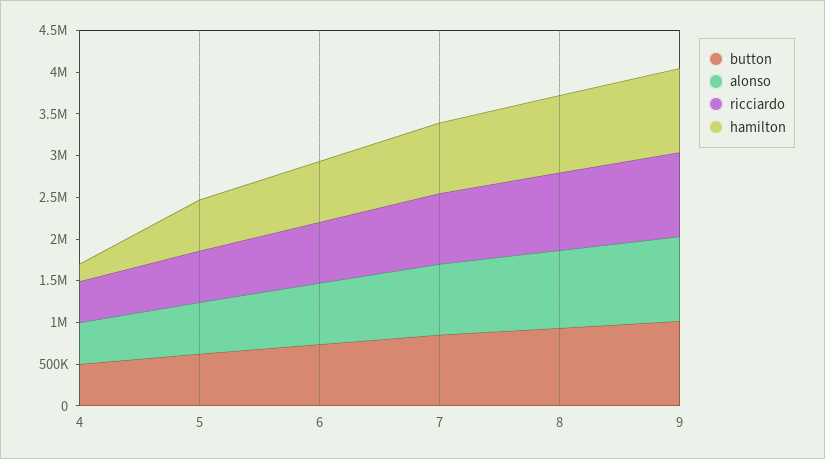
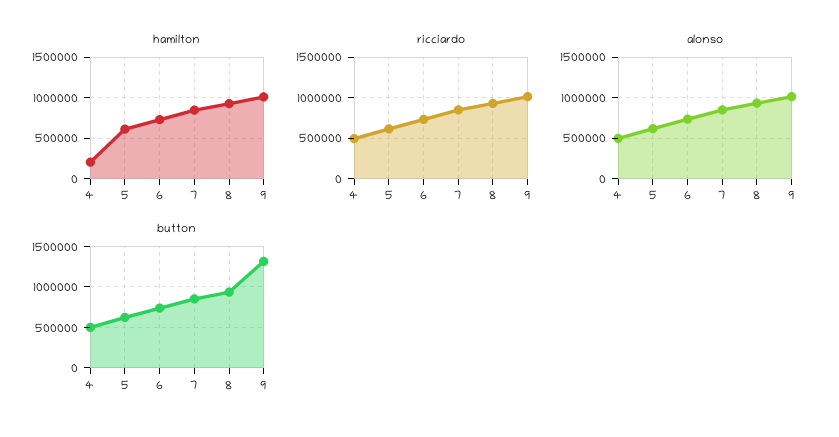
button, 9: 1000000 -> 1300000

